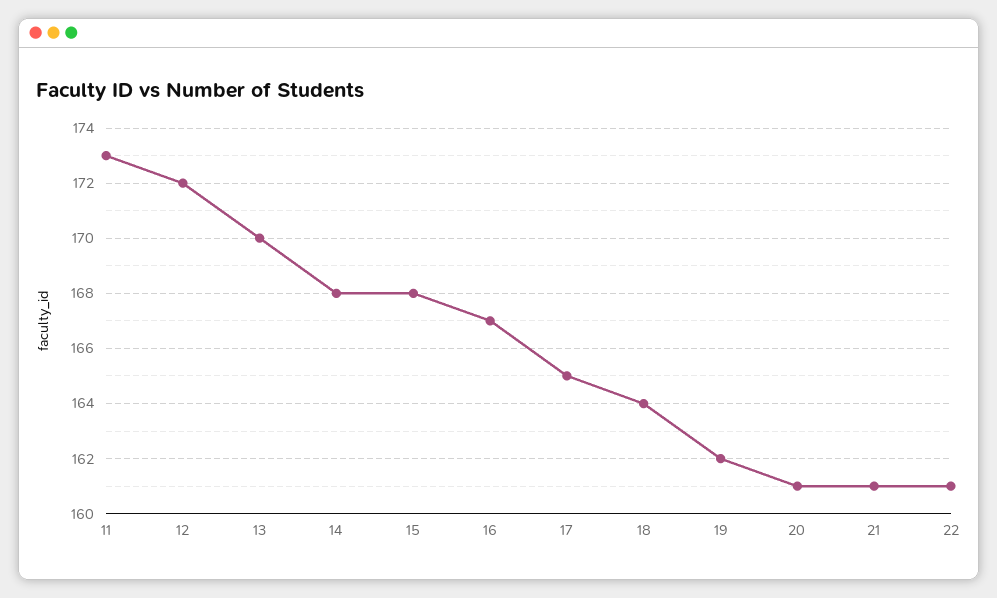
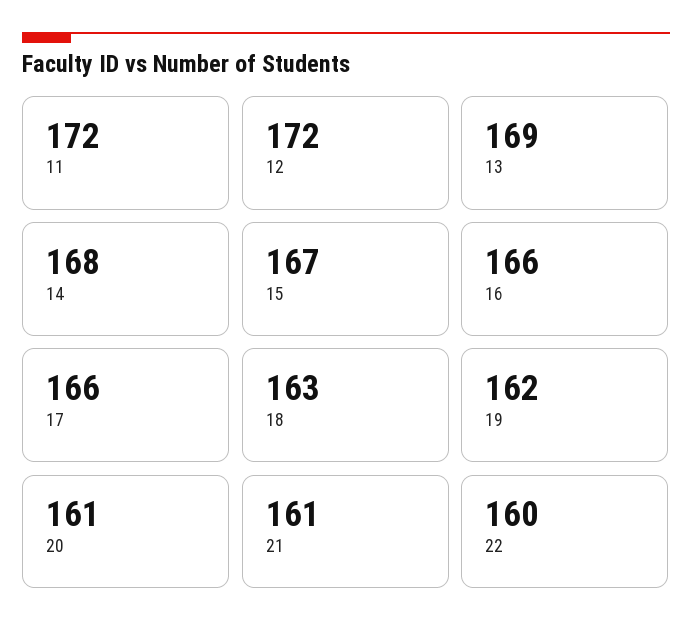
11: 173 -> 172
13: 170 -> 169
15: 168 -> 167
16: 167 -> 166
17: 165 -> 166
18: 164 -> 163
22: 161 -> 160

